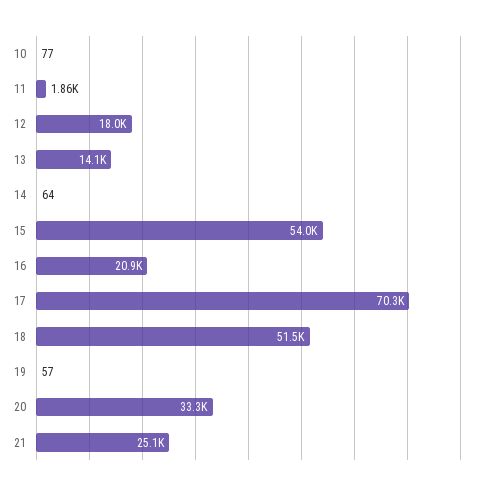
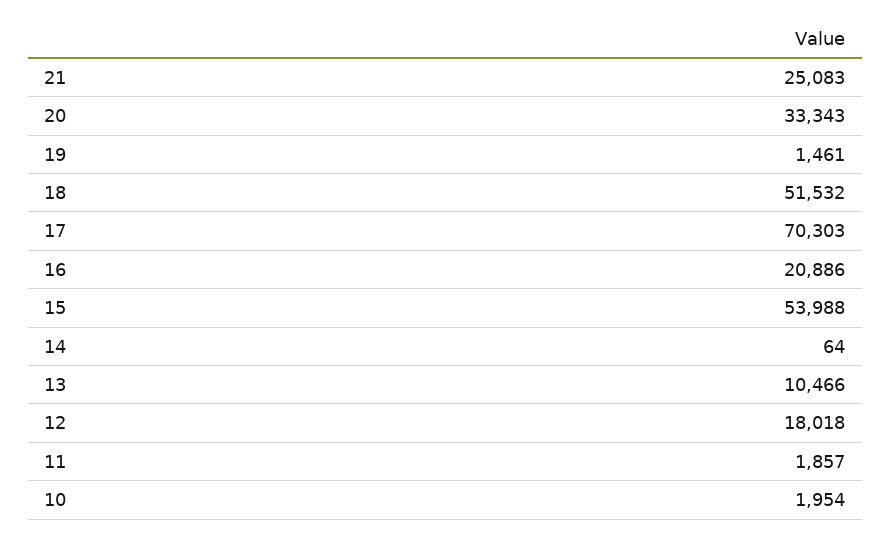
10: 77 -> 1954
13: 14100 -> 10466
19: 57 -> 1461

